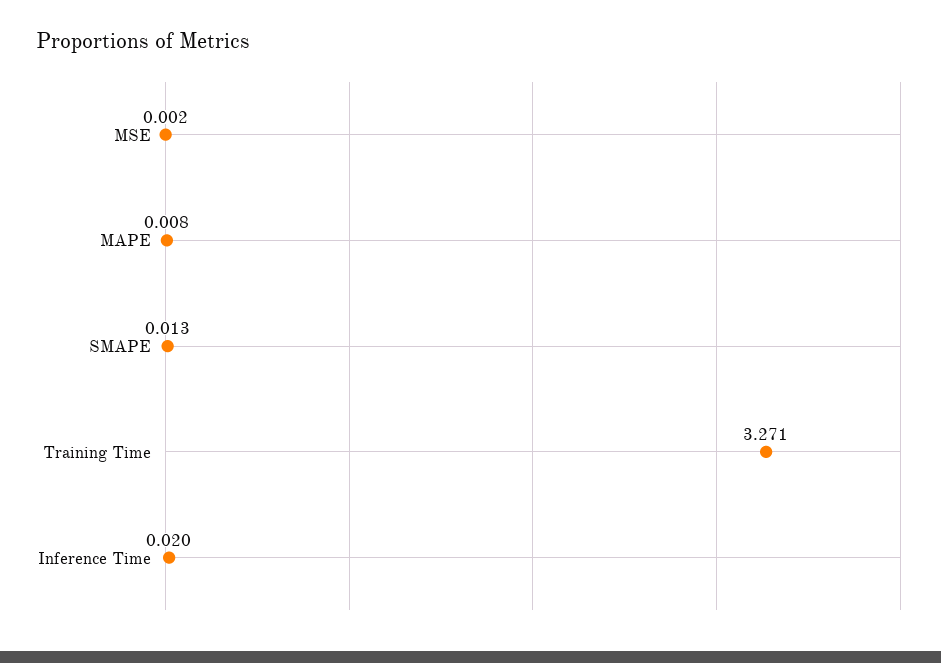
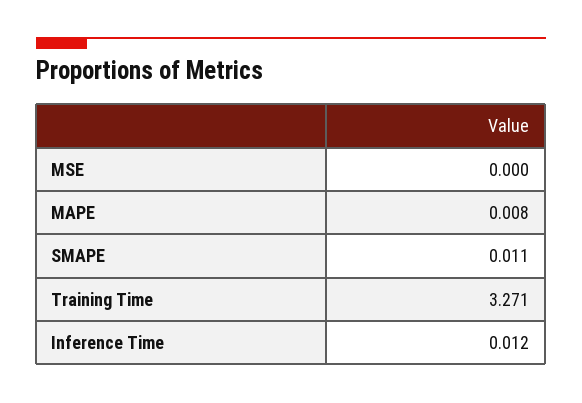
MSE: 0.002 -> 0
SMAPE: 0.013 -> 0.011
Inference Time: 0.02 -> 0.012

